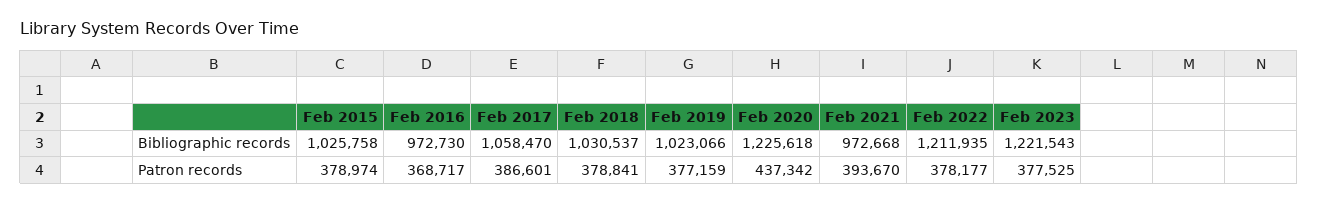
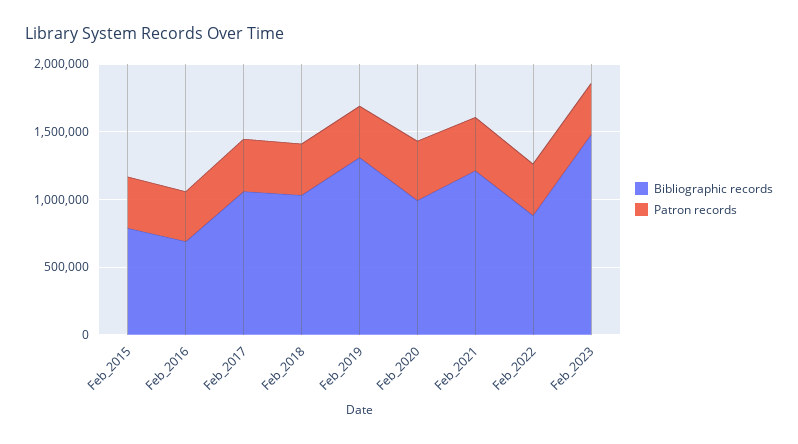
Bibliographic records, Feb 2015: 1025758 -> 800000
Bibliographic records, Feb 2016: 972730 -> 700000
Bibliographic records, Feb 2019: 1023066 -> 1300000
Bibliographic records, Feb 2020: 1225618 -> 1000000
Bibliographic records, Feb 2021: 972668 -> 1200000
Bibliographic records, Feb 2022: 1211935 -> 900000
Bibliographic records, Feb 2023: 1221543 -> 1500000

